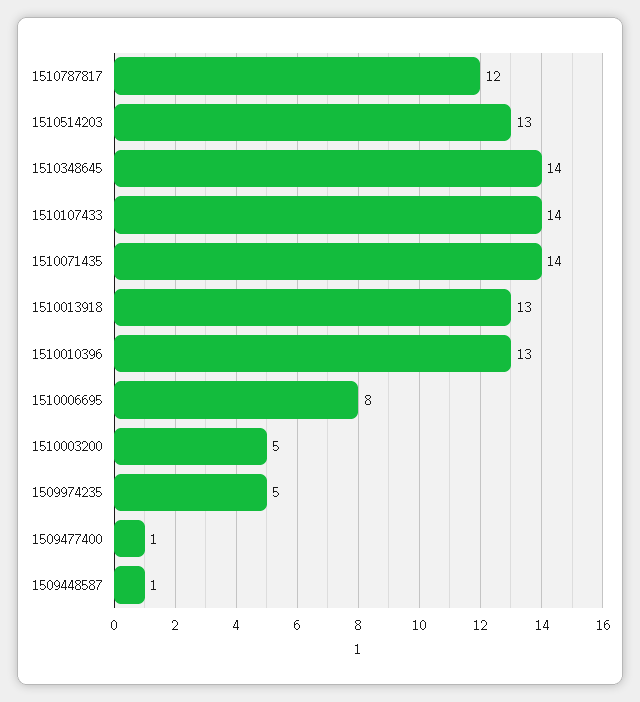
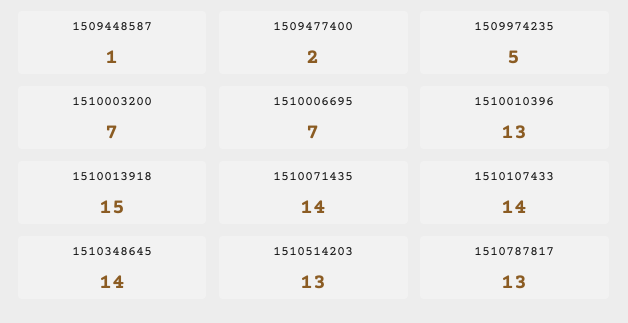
1510787817: 12 -> 13
1510013918: 13 -> 15
1510006695: 8 -> 7
1510003200: 5 -> 7
1509477400: 1 -> 2

